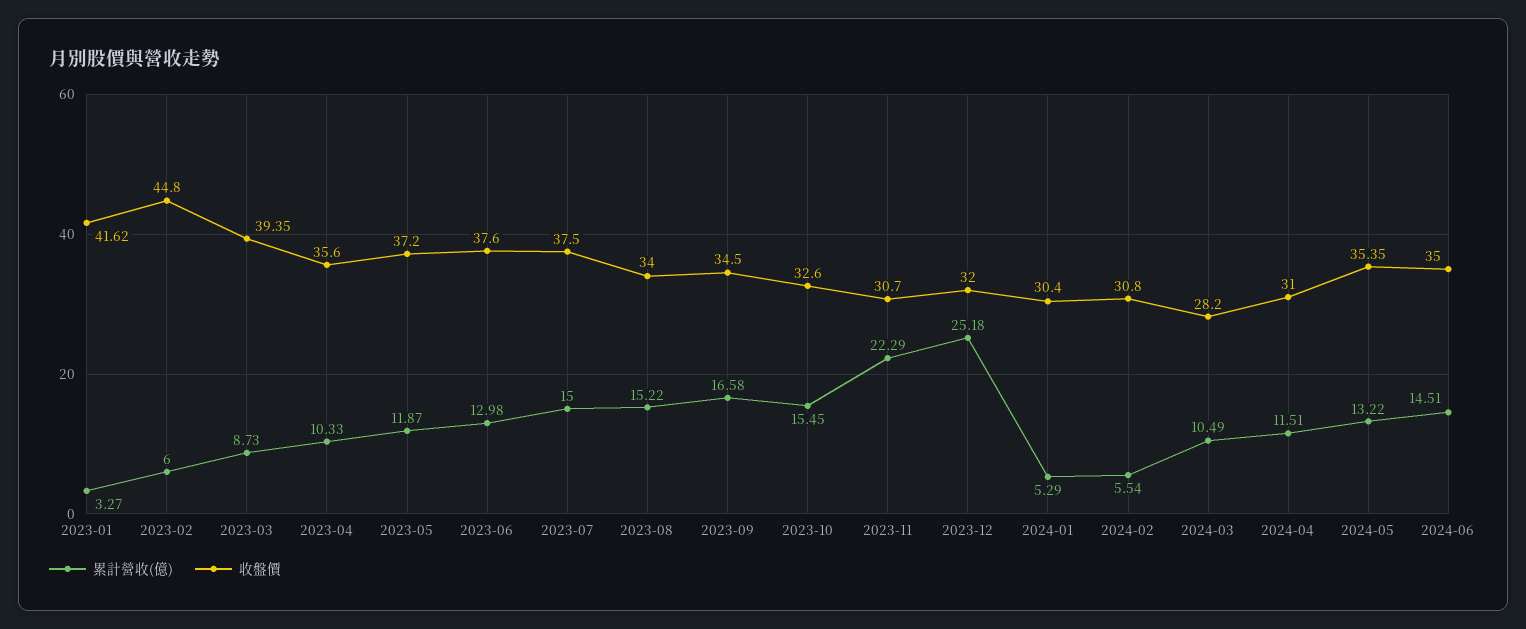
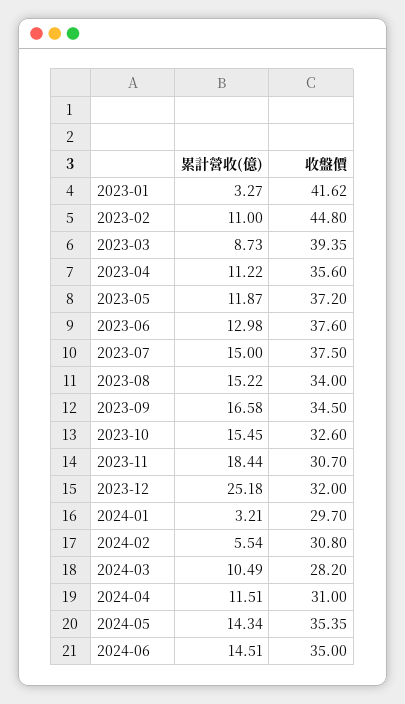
累計營收(億), 2023-02: 6 -> 11
累計營收(億), 2023-04: 10.33 -> 11.22
累計營收(億), 2023-11: 22.29 -> 18.44
累計營收(億), 2024-01: 5.29 -> 3.21
收盤價, 2024-01: 30.4 -> 29.7
累計營收(億), 2024-05: 13.22 -> 14.34

